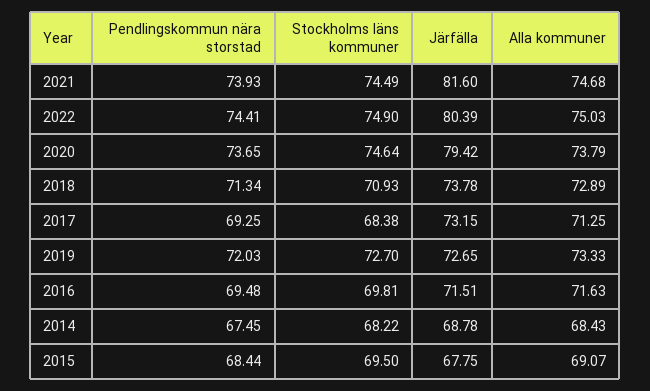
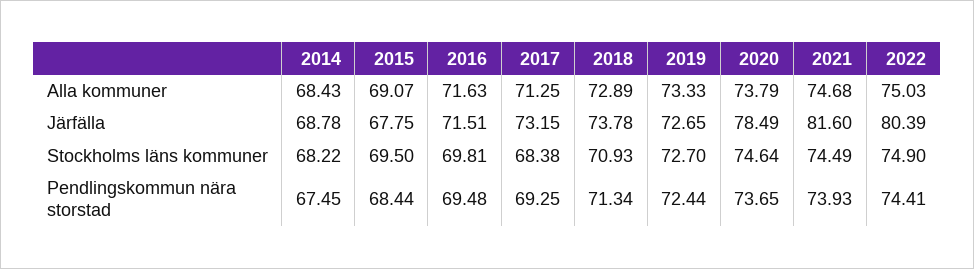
Järfälla, 2020: 79.42 -> 78.49
Pendlingskommun nära storstad, 2019: 72.03 -> 72.44

